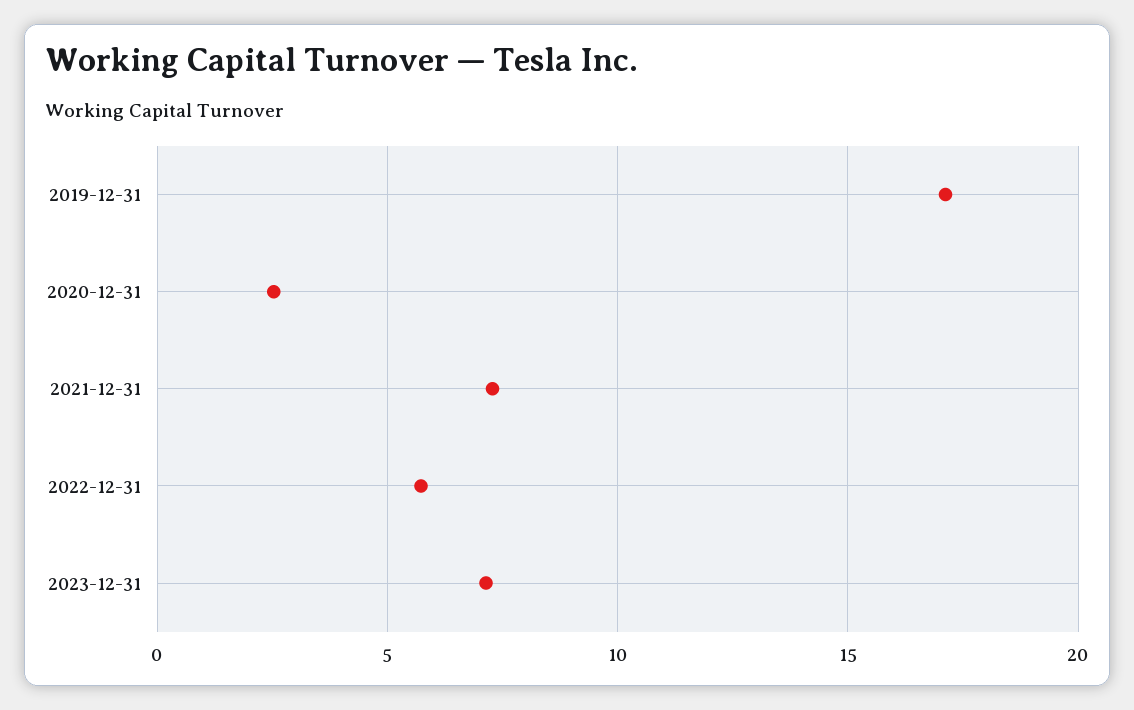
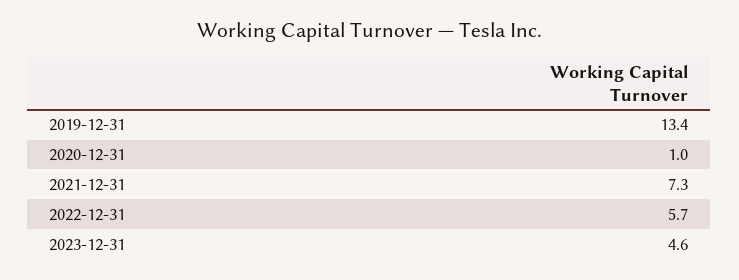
2019-12-31: 17 -> 13.4
2020-12-31: 2.5 -> 1
2023-12-31: 7 -> 4.6

